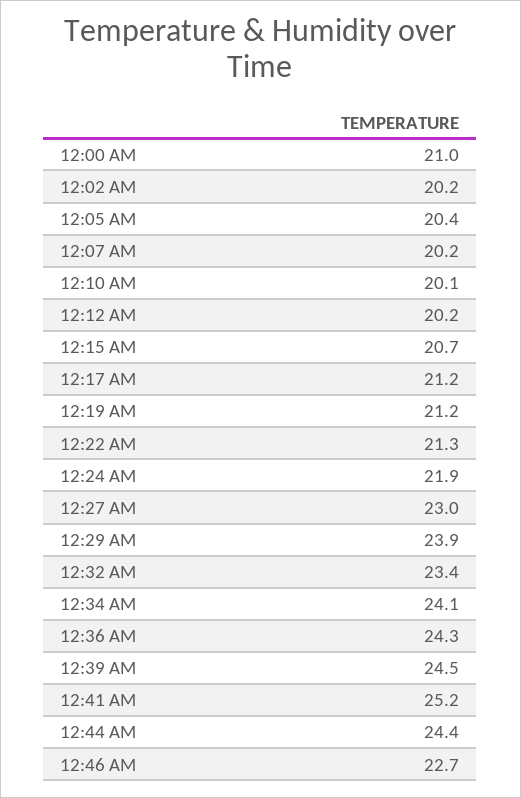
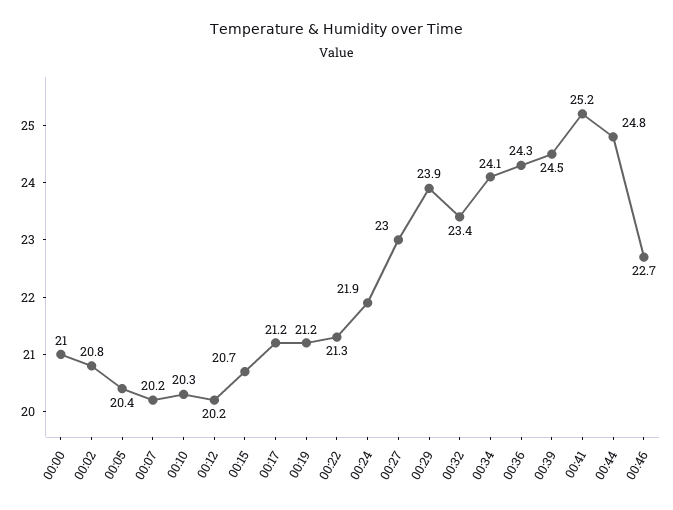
12:02 AM: 20.2 -> 20.8
12:10 AM: 20.1 -> 20.3
12:44 AM: 24.4 -> 24.8

